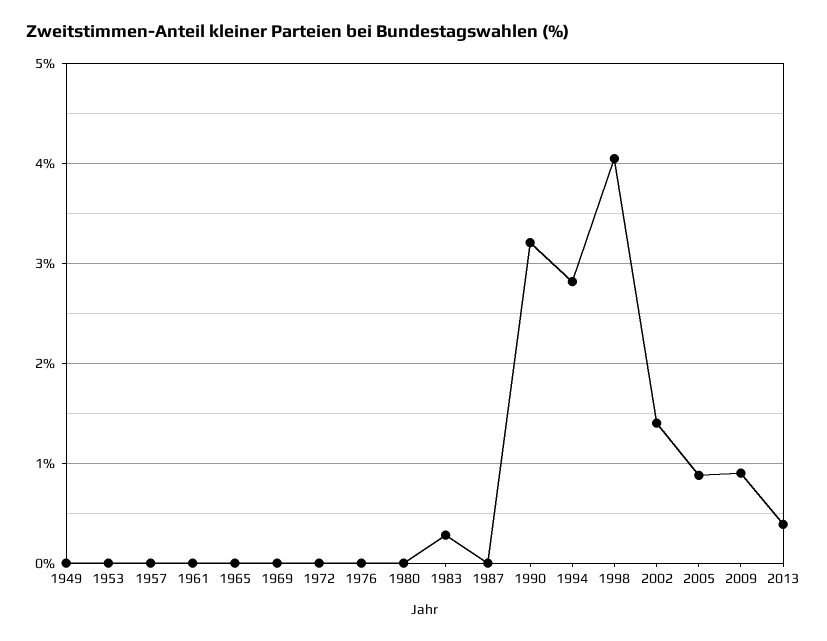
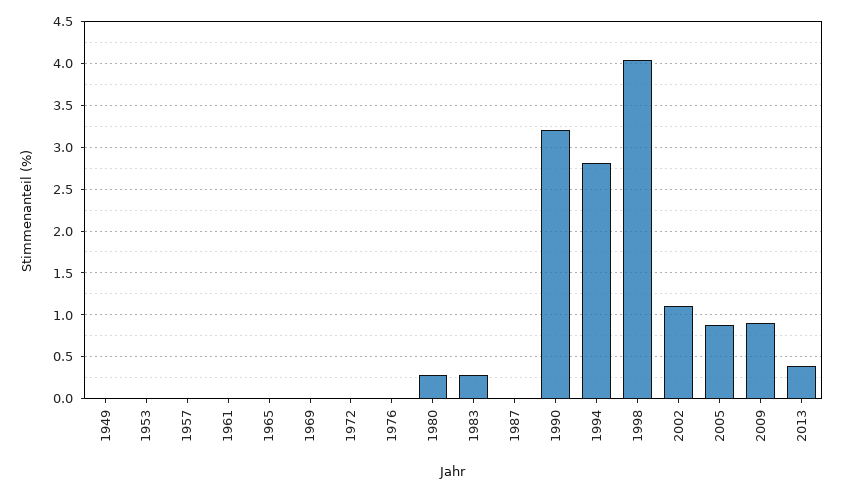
1980: 0 -> 0.3
2002: 1.4 -> 1.1

